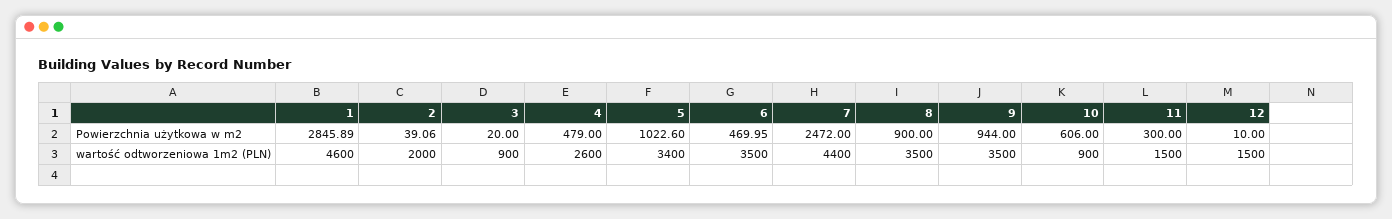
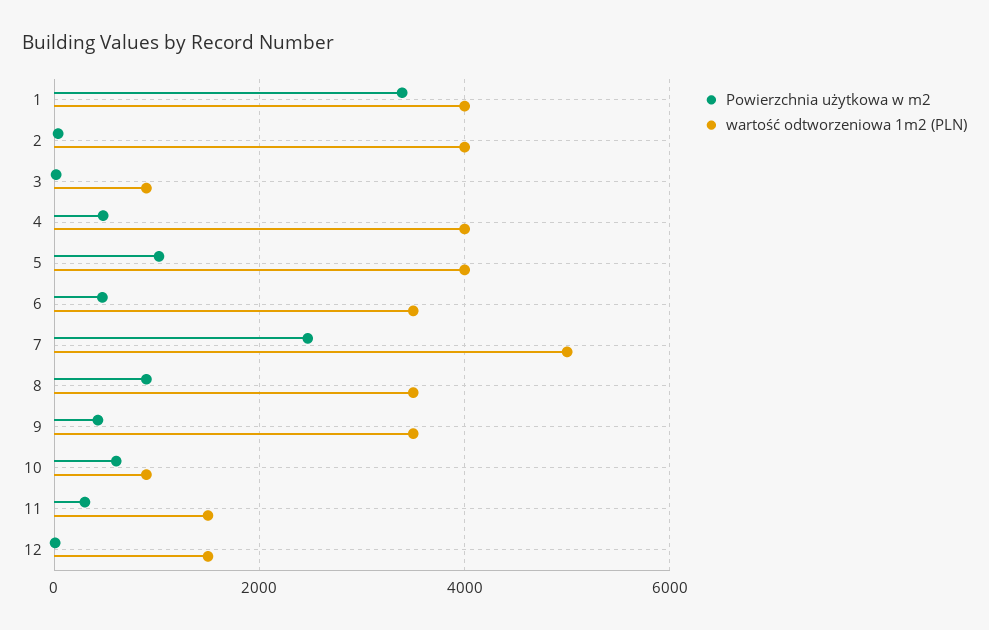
Powierzchnia użytkowa w m2, 1: 2845.89 -> 3400
Powierzchnia użytkowa w m2, 9: 944 -> 400
wartość odtworzeniowa 1m2 (PLN), 1: 4600 -> 4000
wartość odtworzeniowa 1m2 (PLN), 2: 2000 -> 4000
wartość odtworzeniowa 1m2 (PLN), 4: 2600 -> 4000
wartość odtworzeniowa 1m2 (PLN), 5: 3400 -> 4000
wartość odtworzeniowa 1m2 (PLN), 7: 4400 -> 5000

